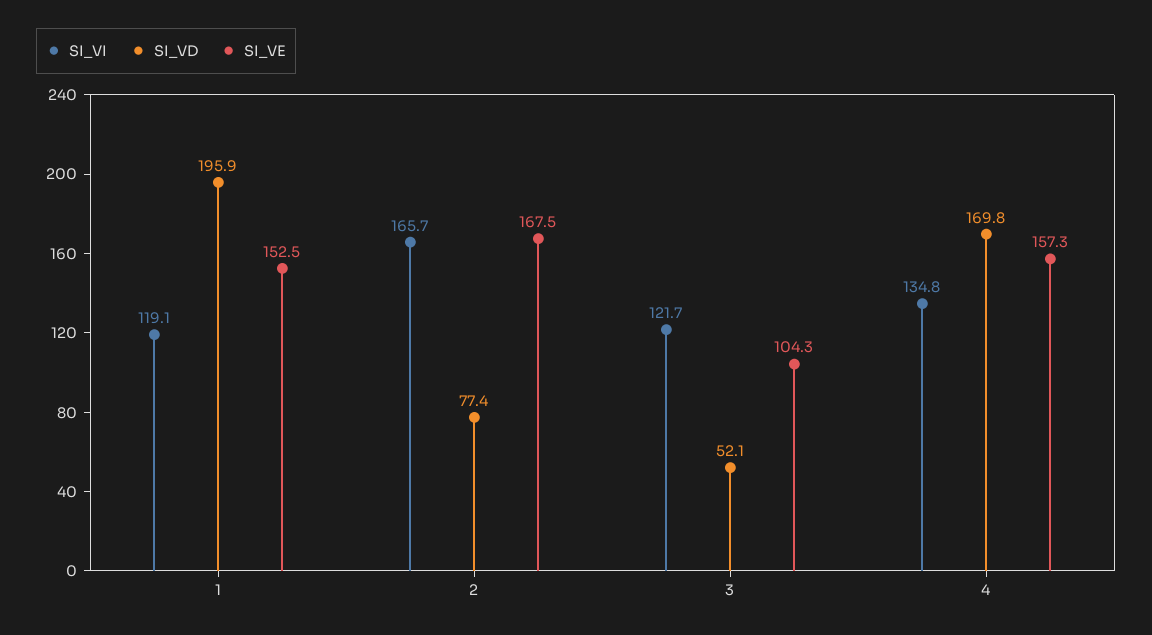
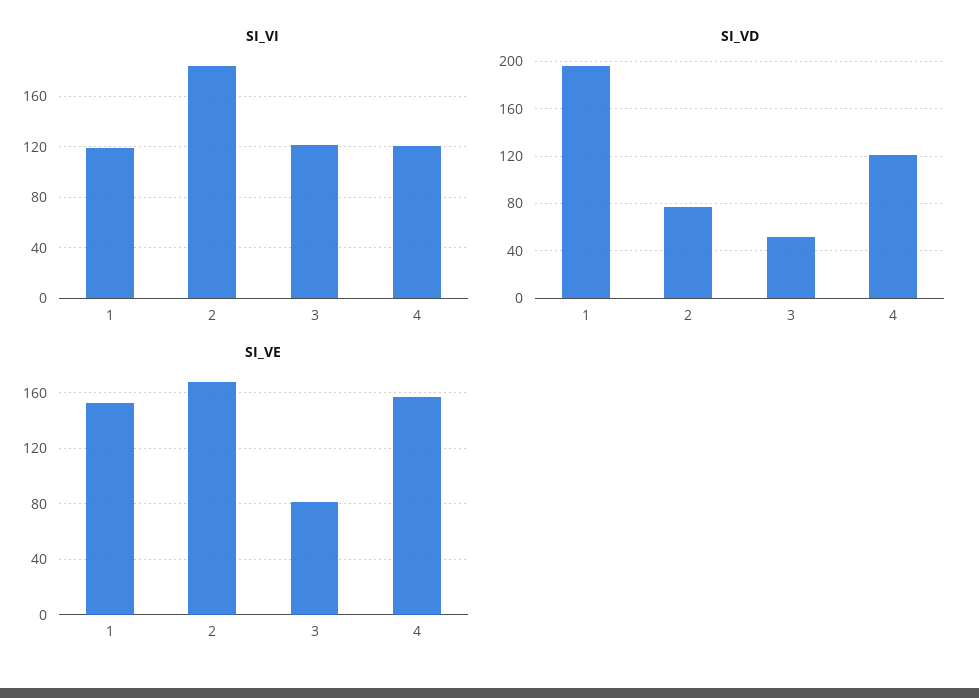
SI_VI, 2: 165.7 -> 185
SI_VE, 3: 104.3 -> 80
SI_VI, 4: 134.8 -> 120
SI_VD, 4: 169.8 -> 120

